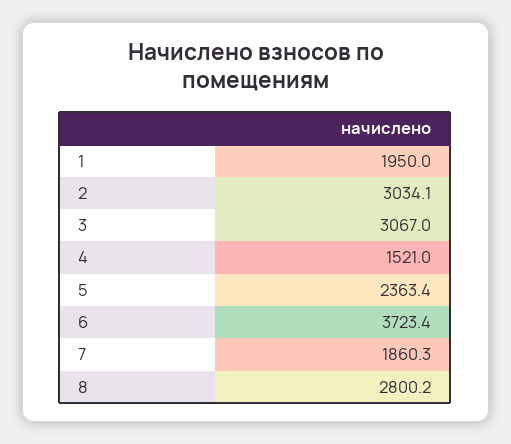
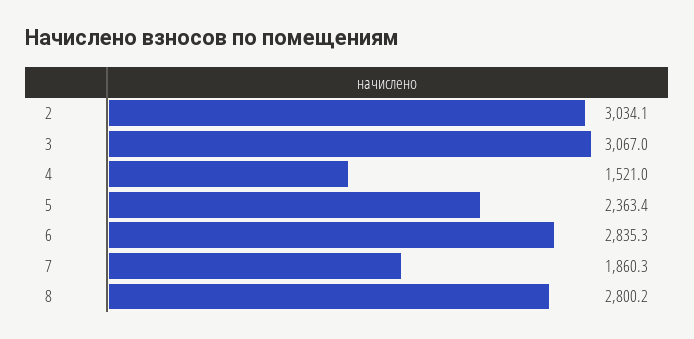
1: 1950 -> none
6: 3723.4 -> 2835.3

